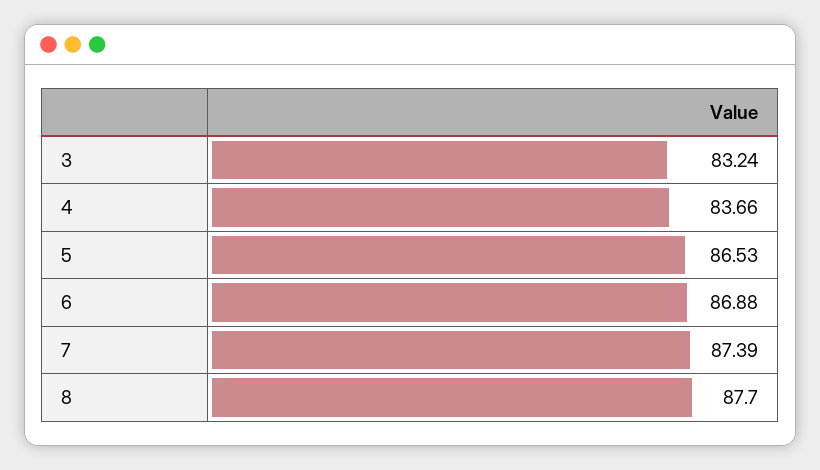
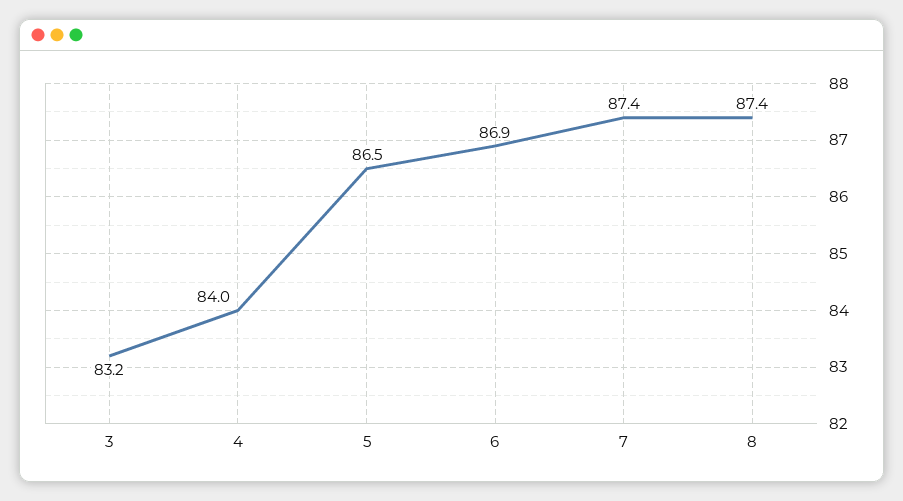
4: 83.66 -> 84
8: 87.7 -> 87.4

